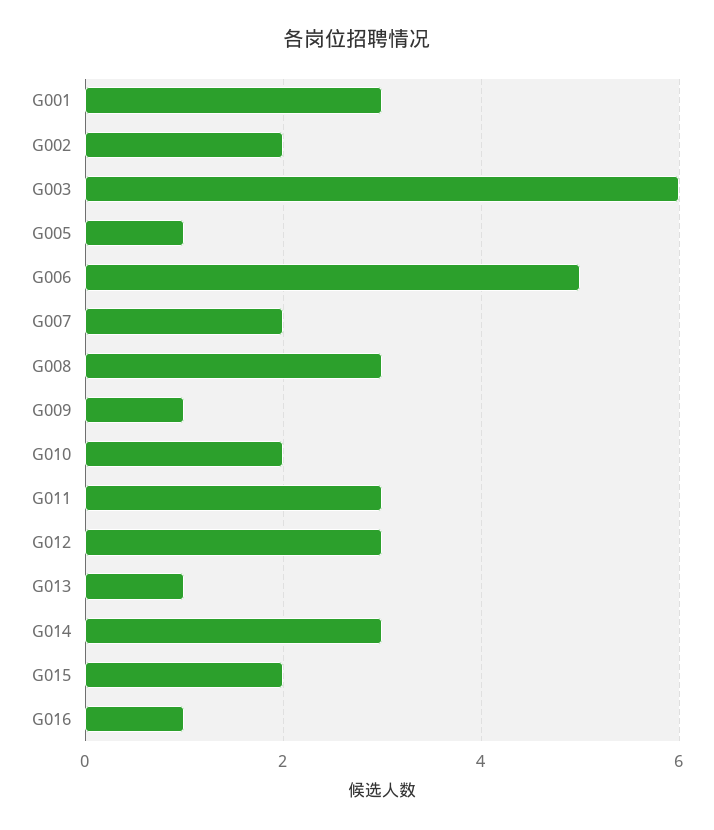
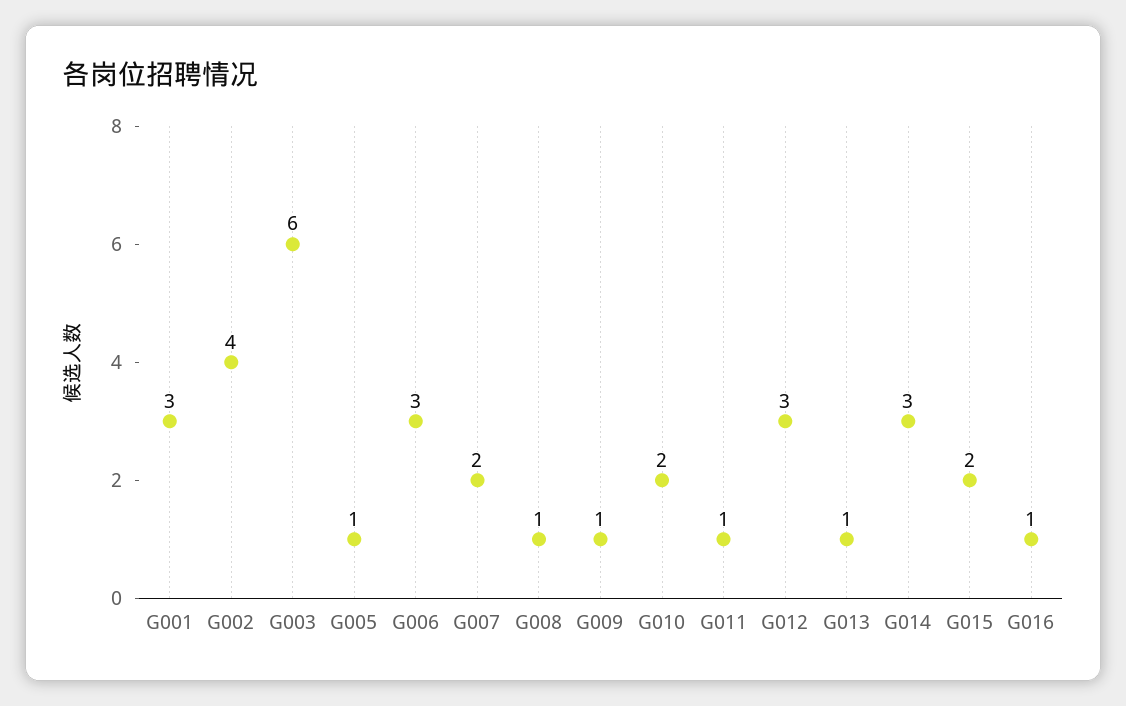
G002: 2 -> 4
G006: 5 -> 3
G008: 3 -> 1
G011: 3 -> 1

